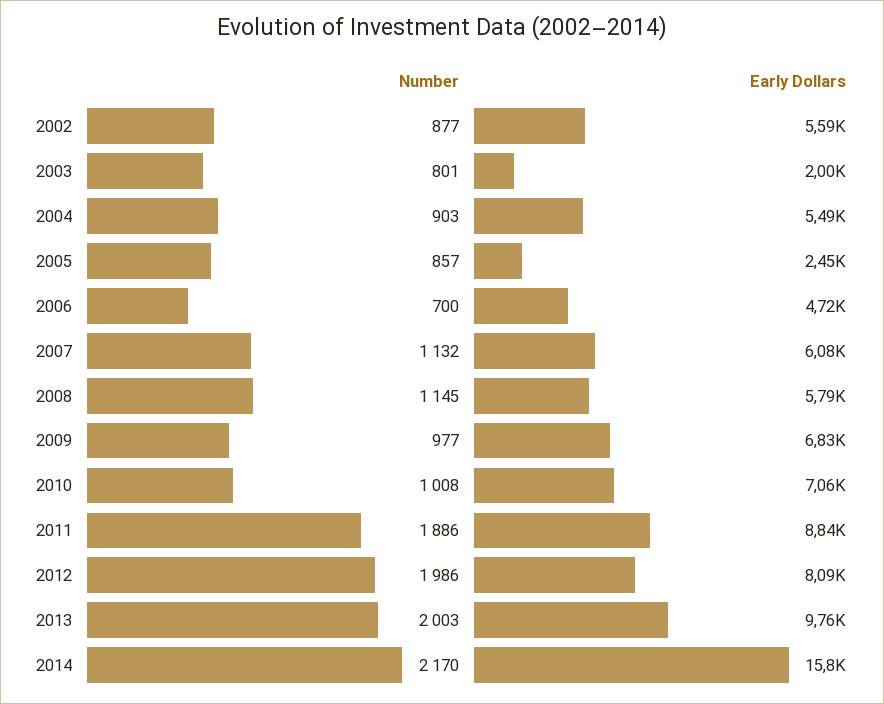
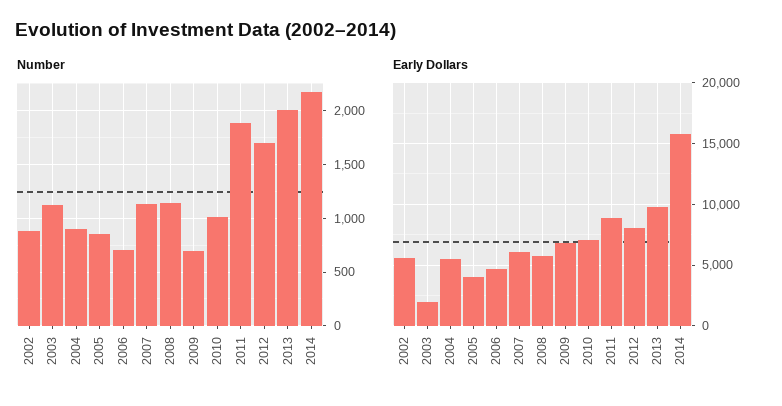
Number, 2003: 801 -> 1100
Early Dollars, 2005: 2450 -> 4000
Number, 2009: 977 -> 700
Number, 2012: 1986 -> 1700

